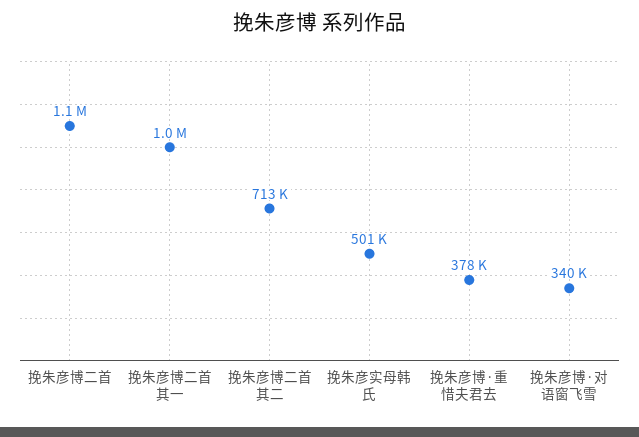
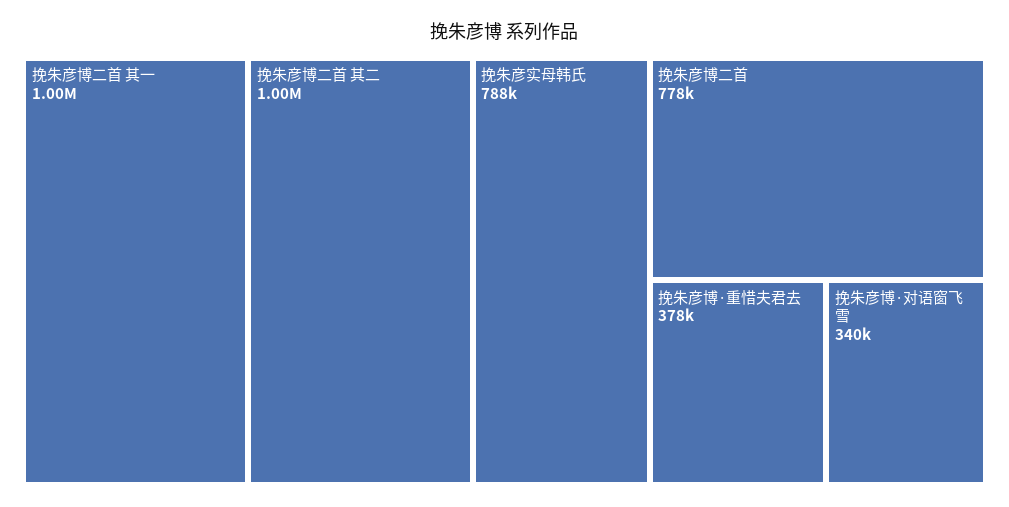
挽朱彦博二首: 1100000 -> 778000
挽朱彦博二首 其二: 713000 -> 1000000
挽朱彦实母韩氏: 501000 -> 788000

